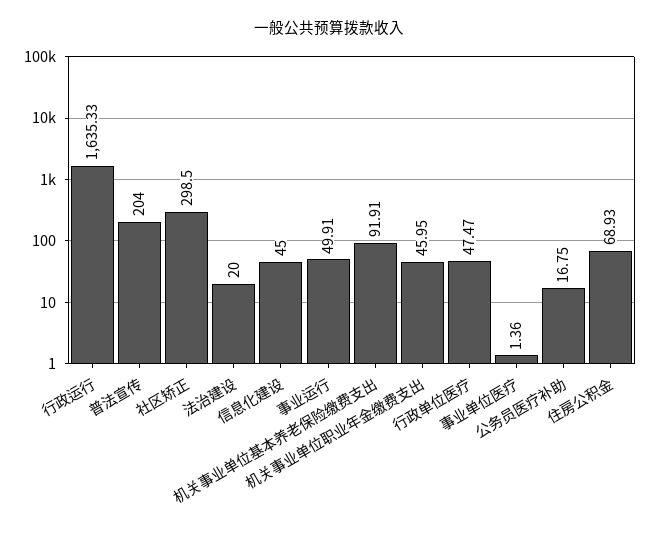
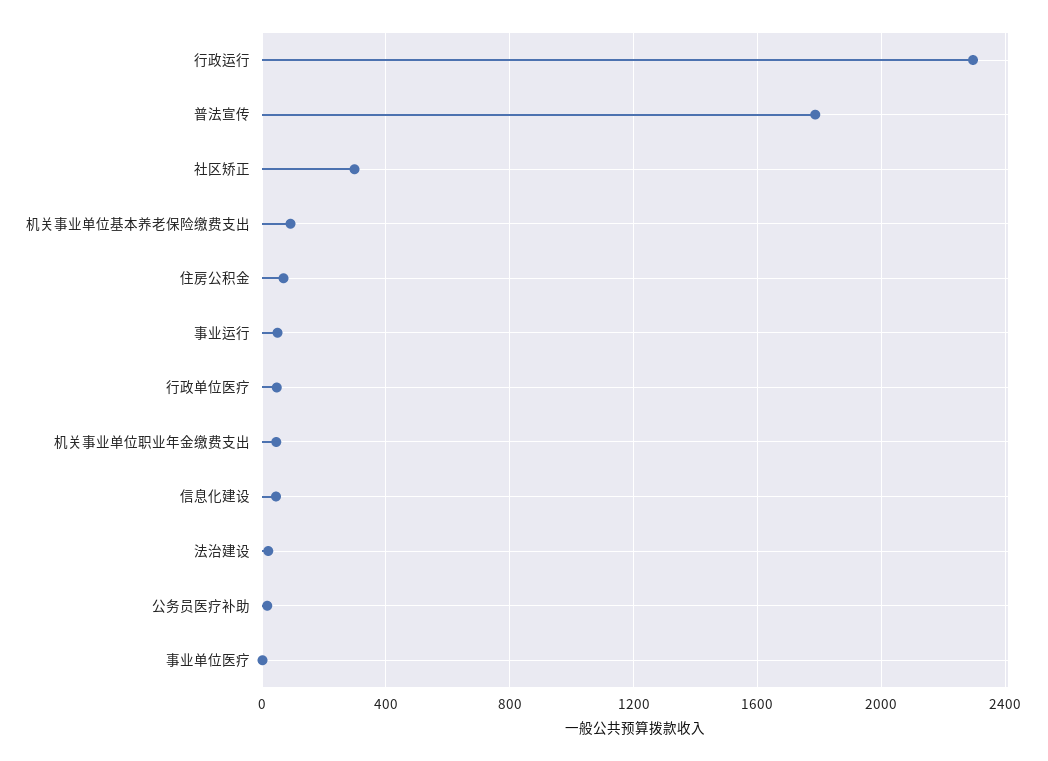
行政运行: 1635.33 -> 2300
普法宣传: 204 -> 1800

